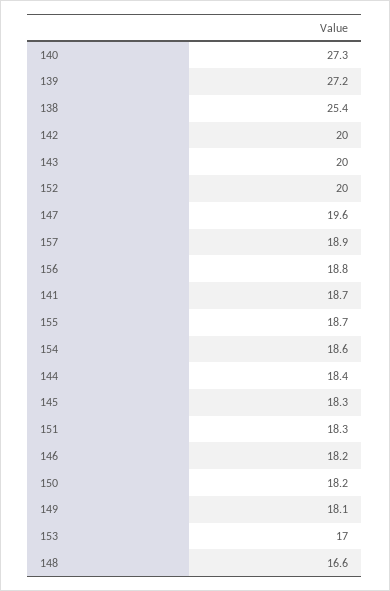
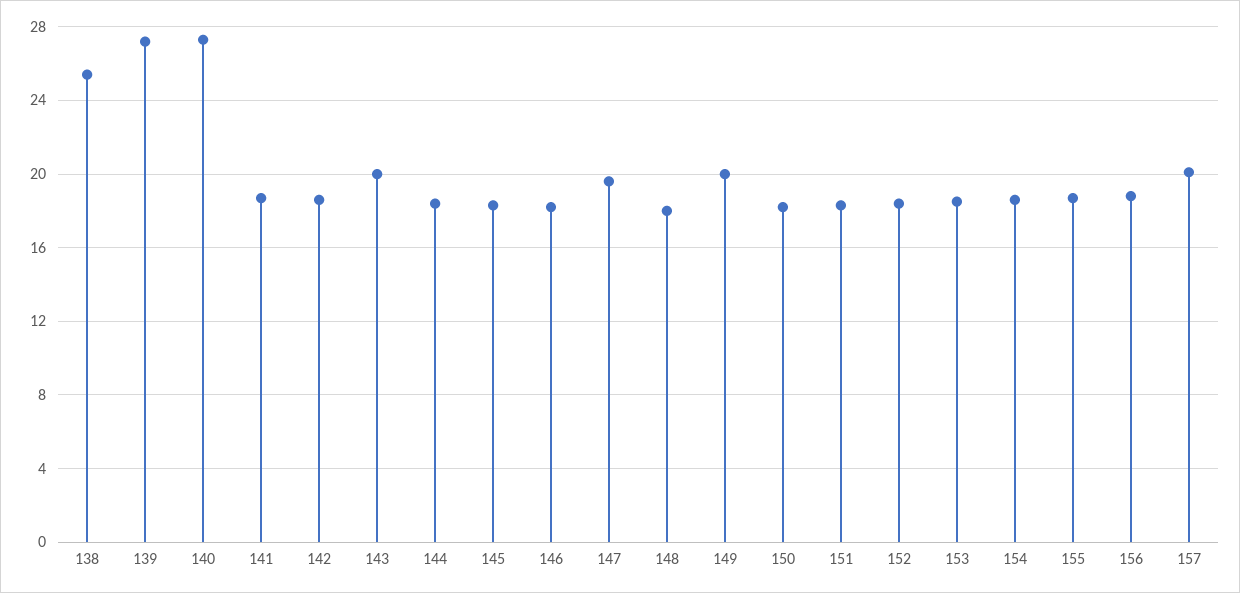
142: 20 -> 18.5
152: 20 -> 18.5
157: 18.9 -> 20
149: 18.1 -> 20
153: 17 -> 18.5
148: 16.6 -> 18

